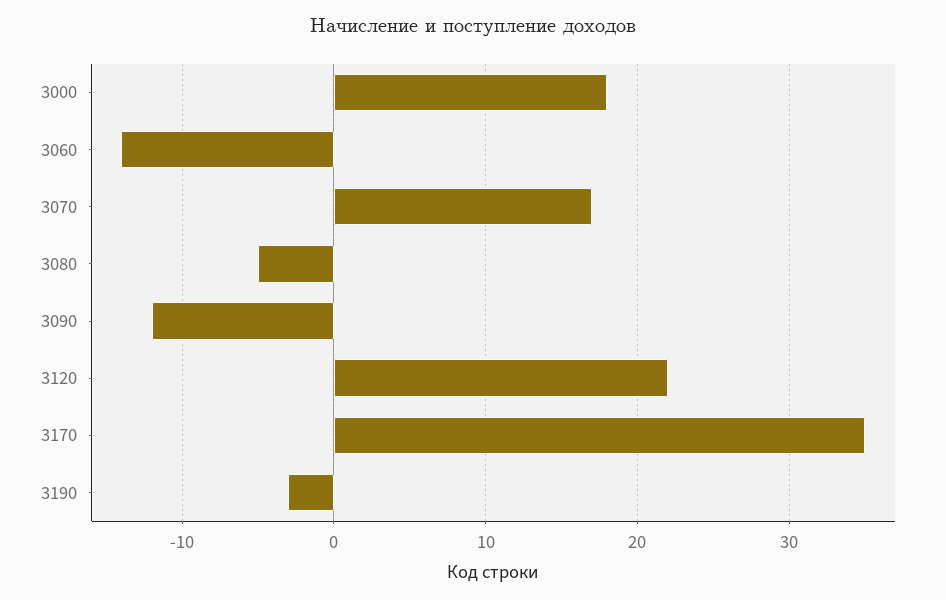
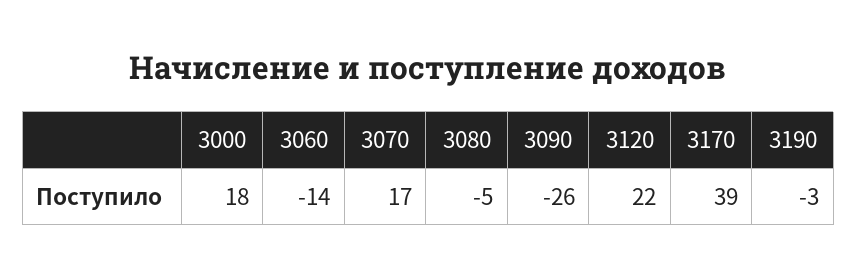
3090: -12 -> -26
3170: 35 -> 39

